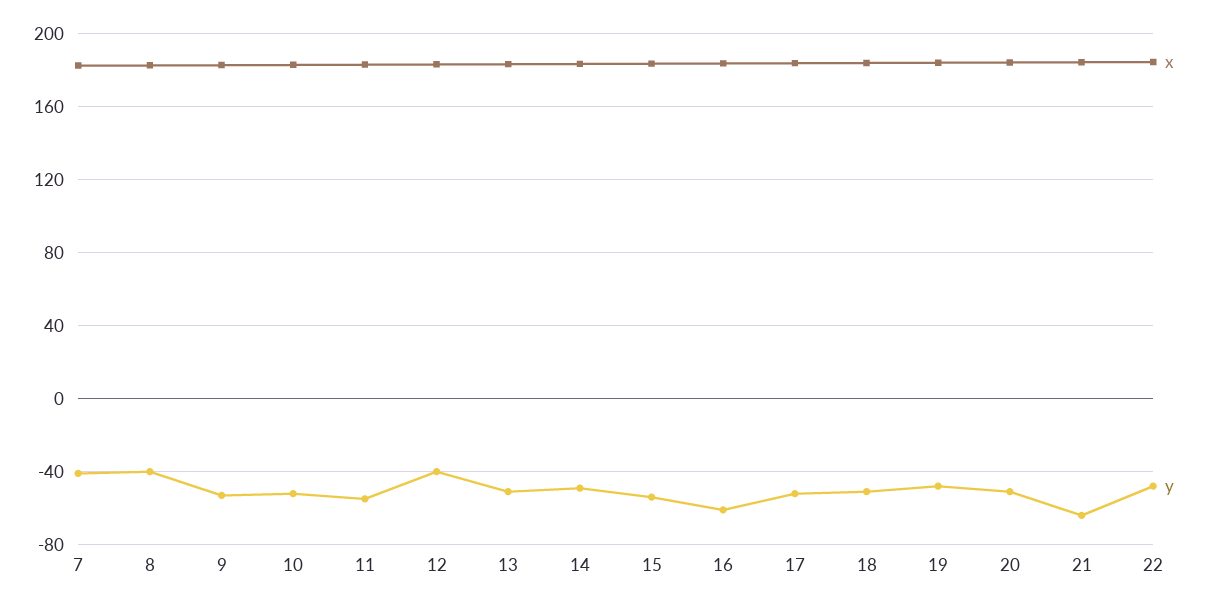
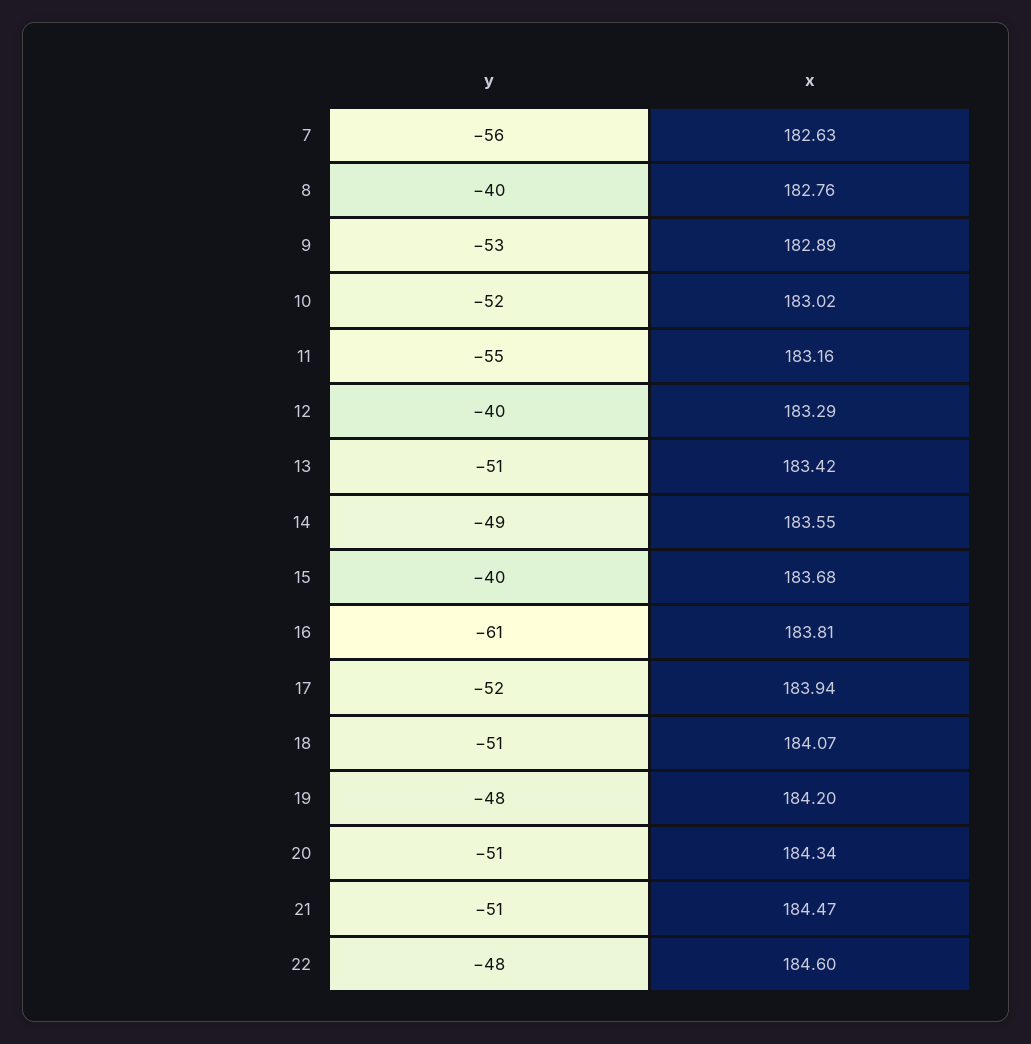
y, 7: -40 -> -56
y, 15: -55 -> -40
y, 21: -65 -> -51

